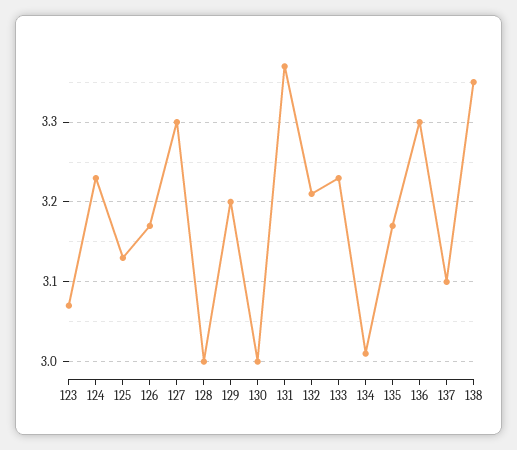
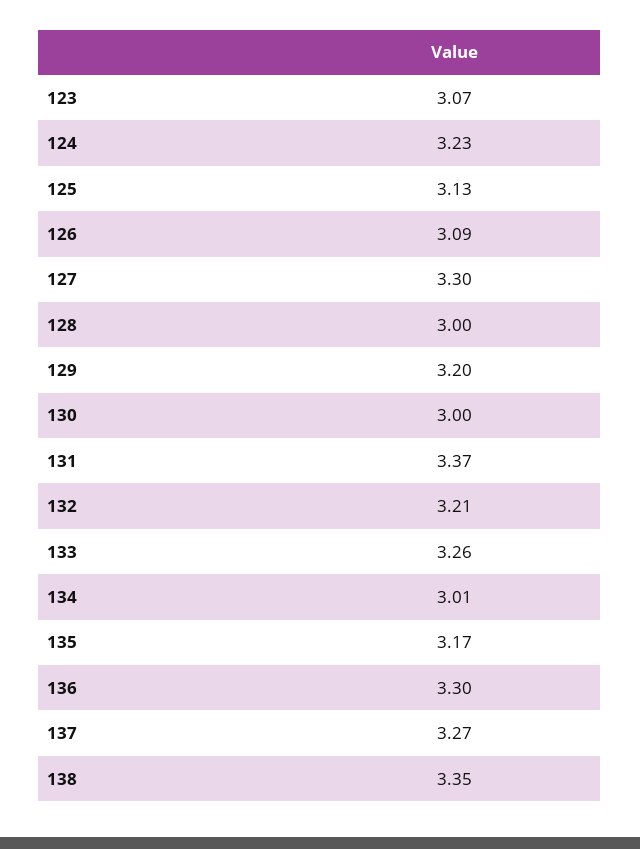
126: 3.17 -> 3.09
133: 3.23 -> 3.26
137: 3.1 -> 3.27

